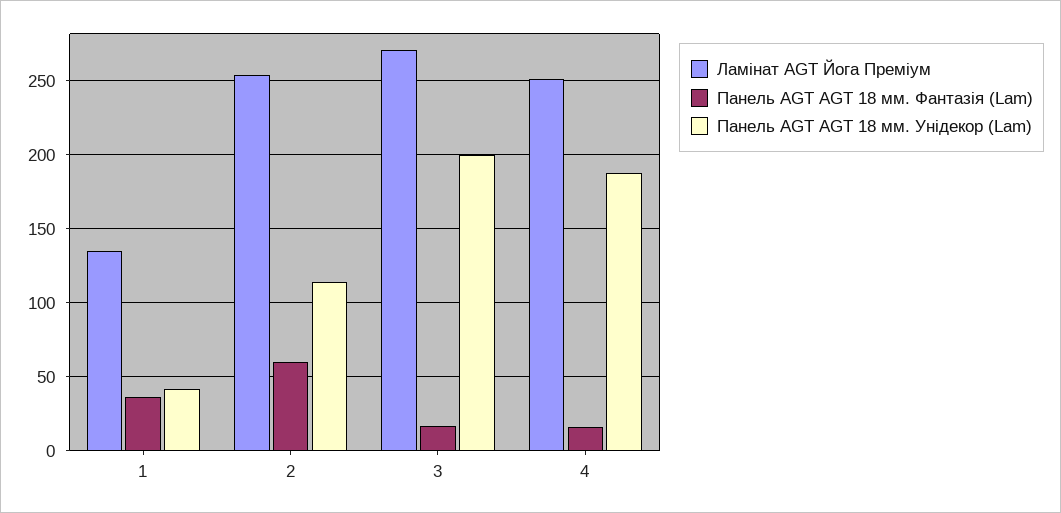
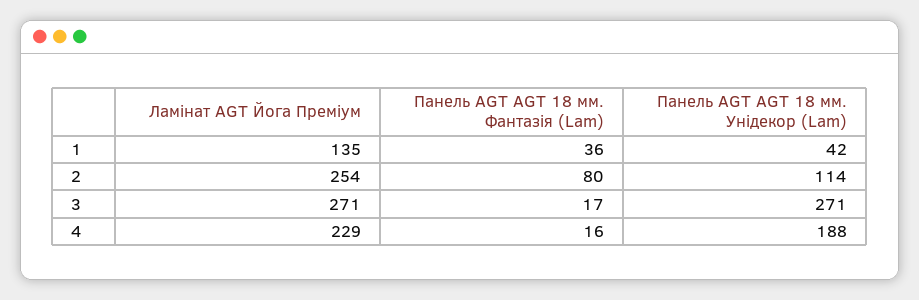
Панель AGT AGT 18 мм. Фантазія (Lam), 2: 60 -> 80
Панель AGT AGT 18 мм. Унідекор (Lam), 3: 200 -> 271
Ламінат AGT Йога Преміум, 4: 250 -> 229

